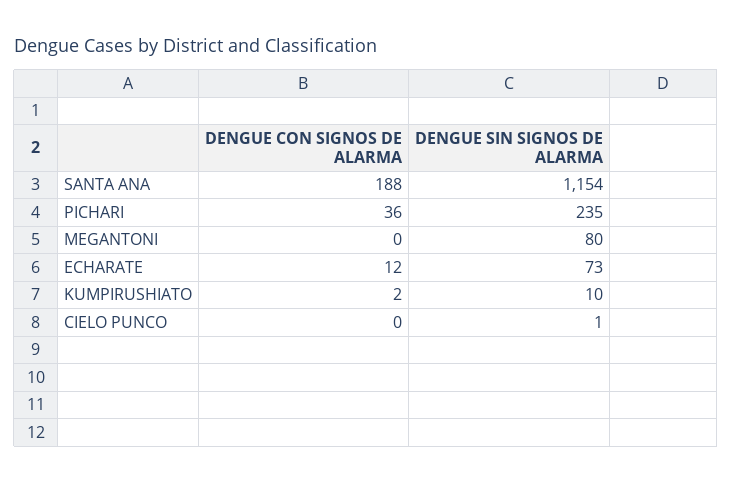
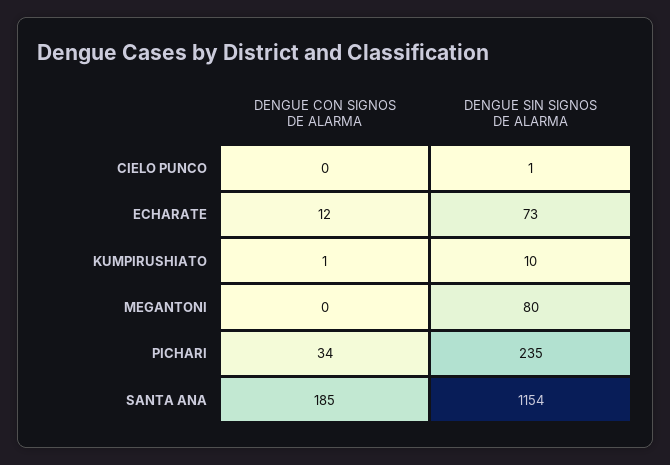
DENGUE CON SIGNOS DE ALARMA, SANTA ANA: 188 -> 185
DENGUE CON SIGNOS DE ALARMA, PICHARI: 36 -> 34
DENGUE CON SIGNOS DE ALARMA, KUMPIRUSHIATO: 2 -> 1

